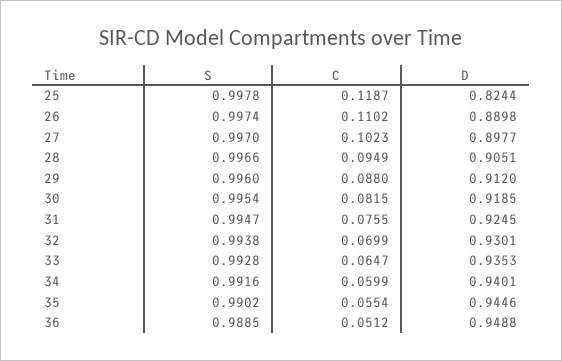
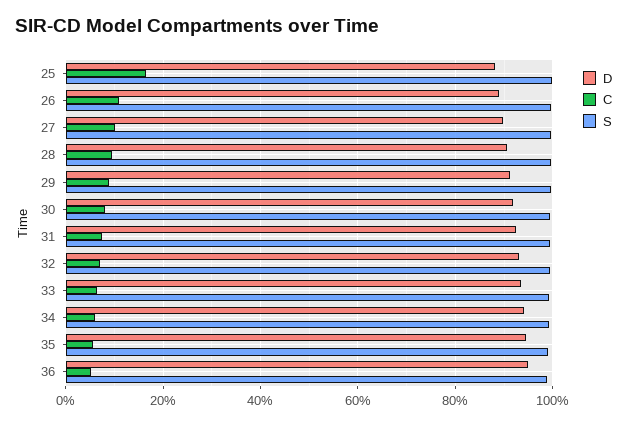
C, 25: 0.1187 -> 0.16
D, 25: 0.8244 -> 0.88

